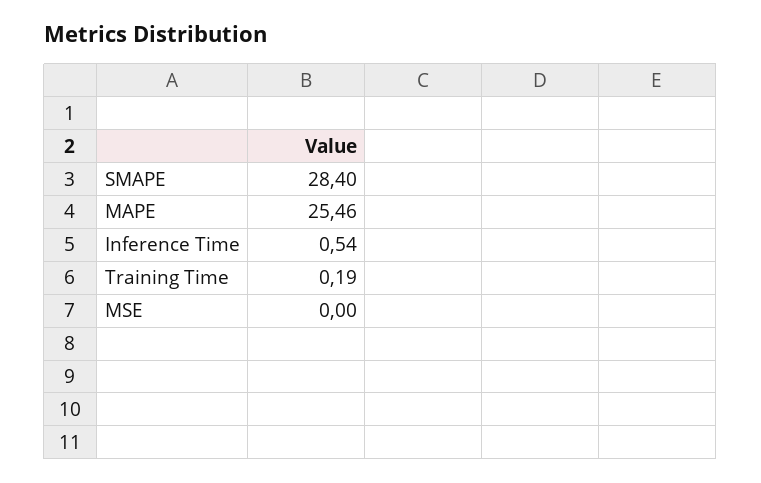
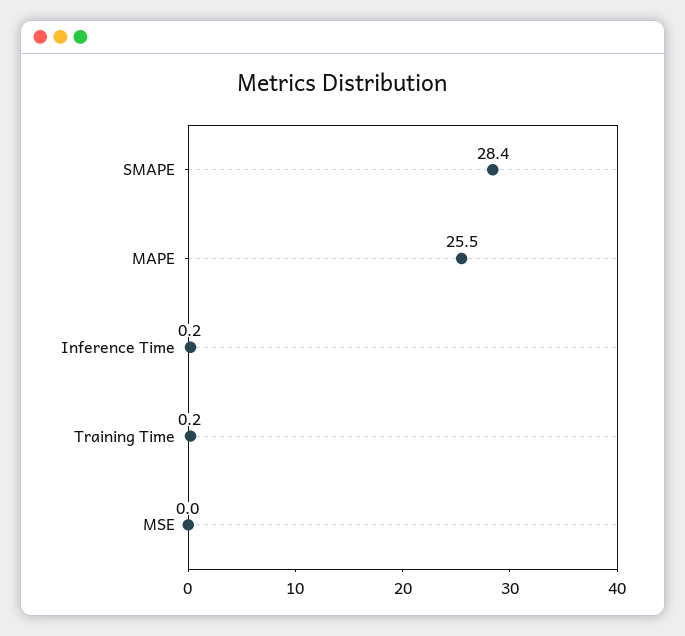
Inference Time: 0.54 -> 0.2

